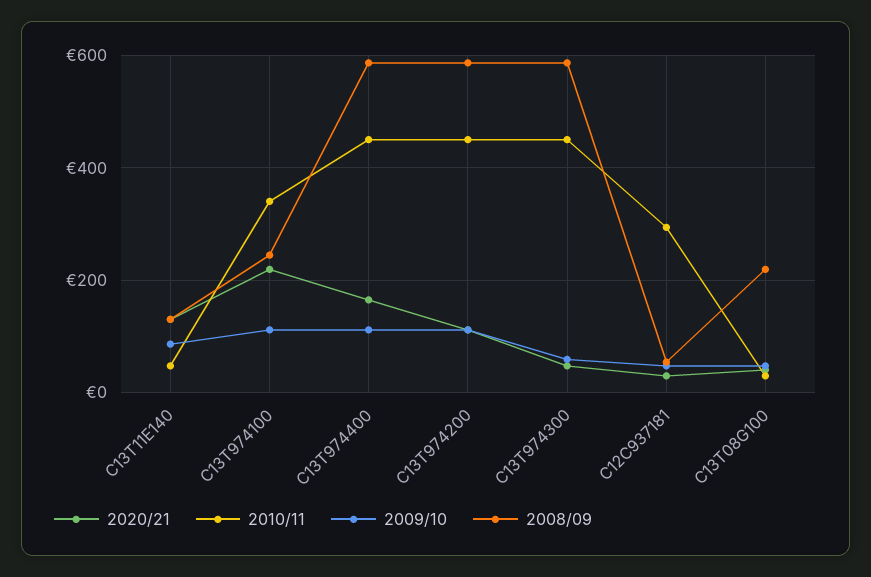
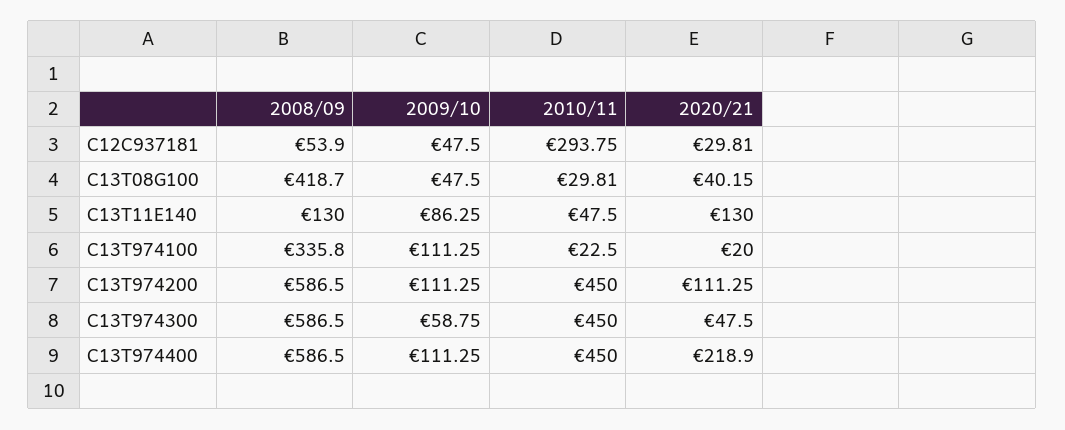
2020/21, C13T974100: 220 -> 20
2010/11, C13T974100: 340 -> 22.5
2008/09, C13T974100: 240 -> 335.8
2020/21, C13T974400: 160 -> 218.9
2008/09, C13T08G100: 220 -> 418.7

